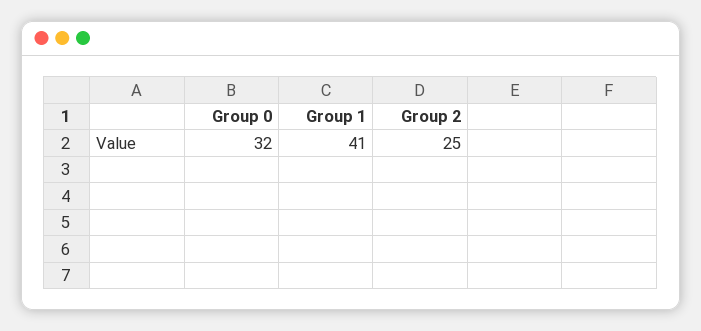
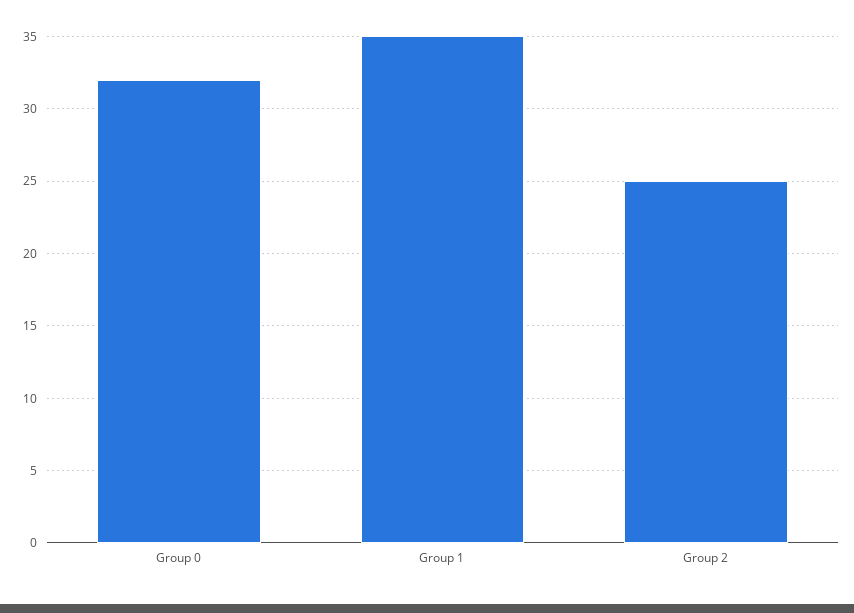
Group 1: 41 -> 35

